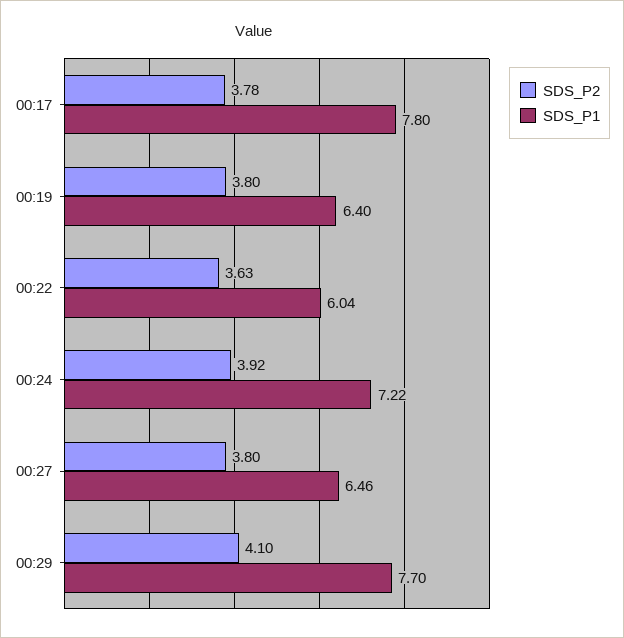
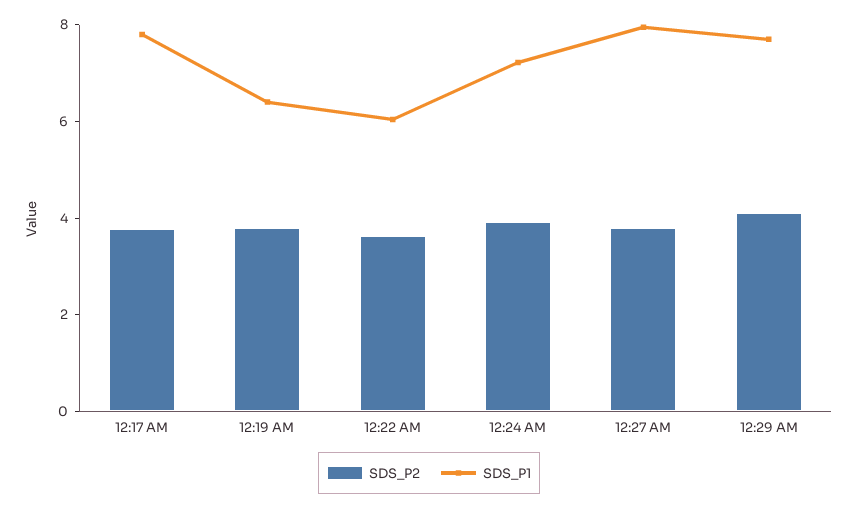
SDS_P1, 00:27: 6.46 -> 8

